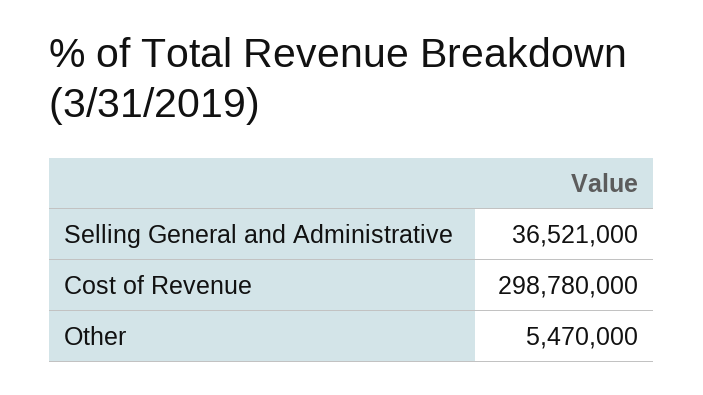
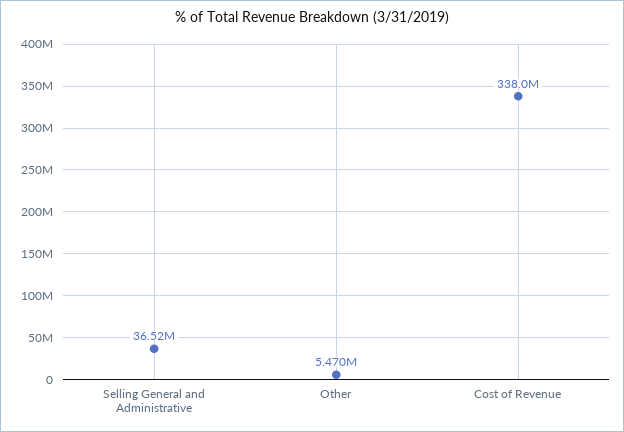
Cost of Revenue: 298780000 -> 338000000

